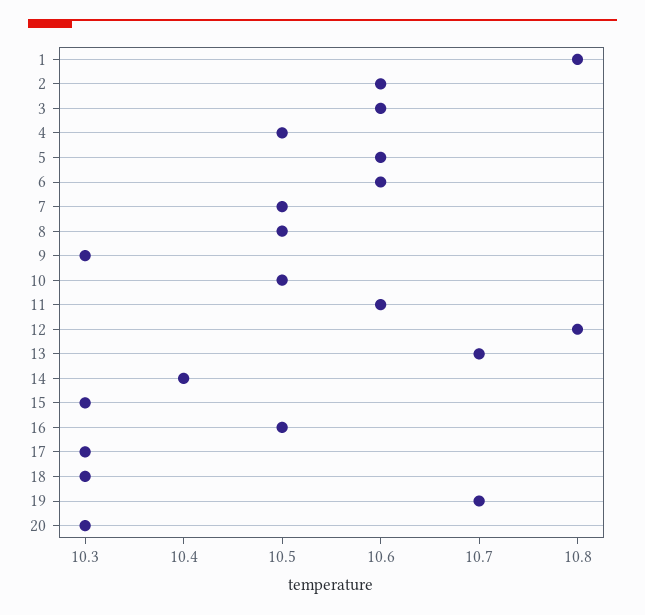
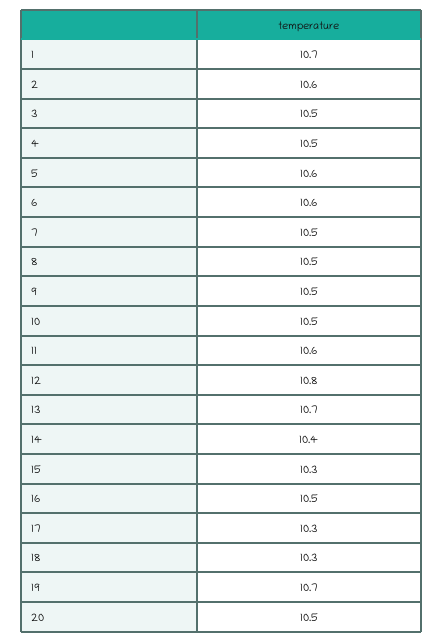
1: 10.8 -> 10.7
3: 10.6 -> 10.5
9: 10.3 -> 10.5
20: 10.3 -> 10.5

